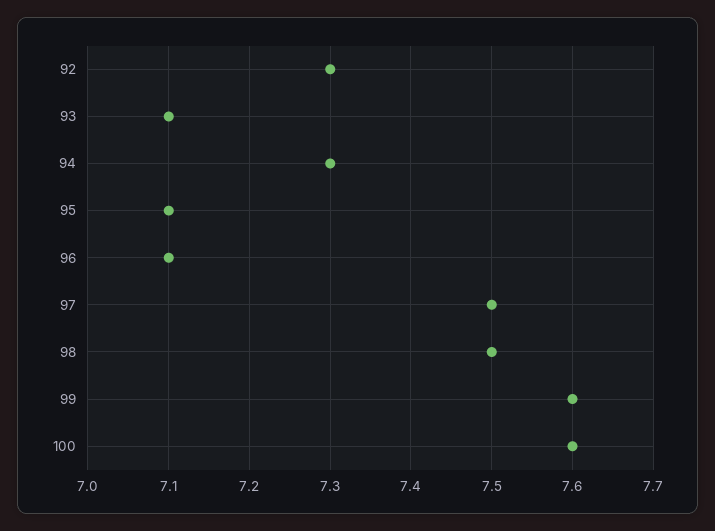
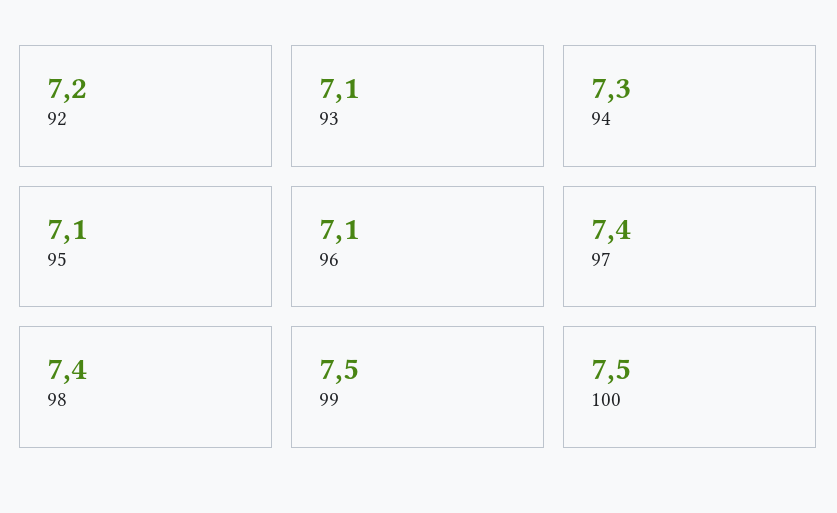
92: 7.3 -> 7.2
97: 7.5 -> 7.4
98: 7.5 -> 7.4
99: 7.6 -> 7.5
100: 7.6 -> 7.5

